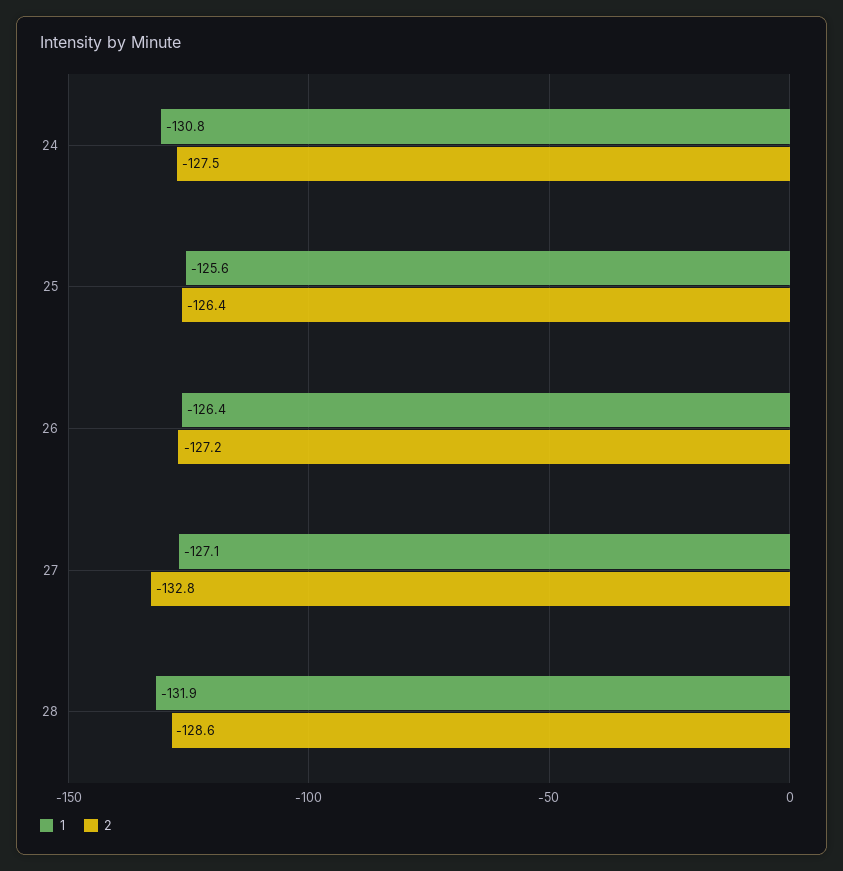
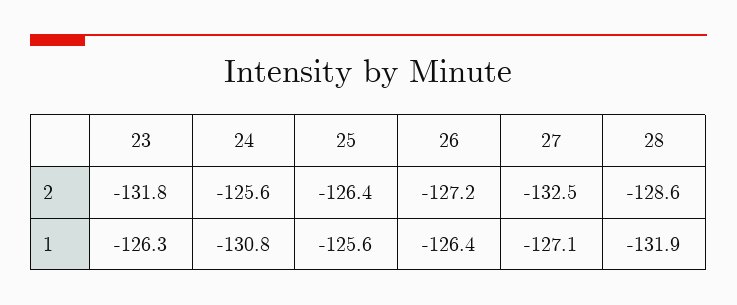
2, 24: -127.5 -> -125.6
2, 27: -132.8 -> -132.5
2, 23: none -> -131.8
1, 23: none -> -126.3

